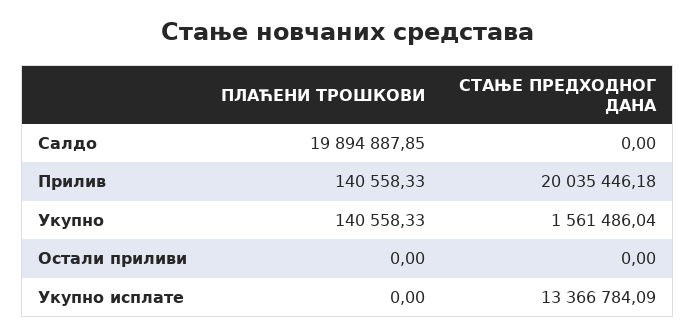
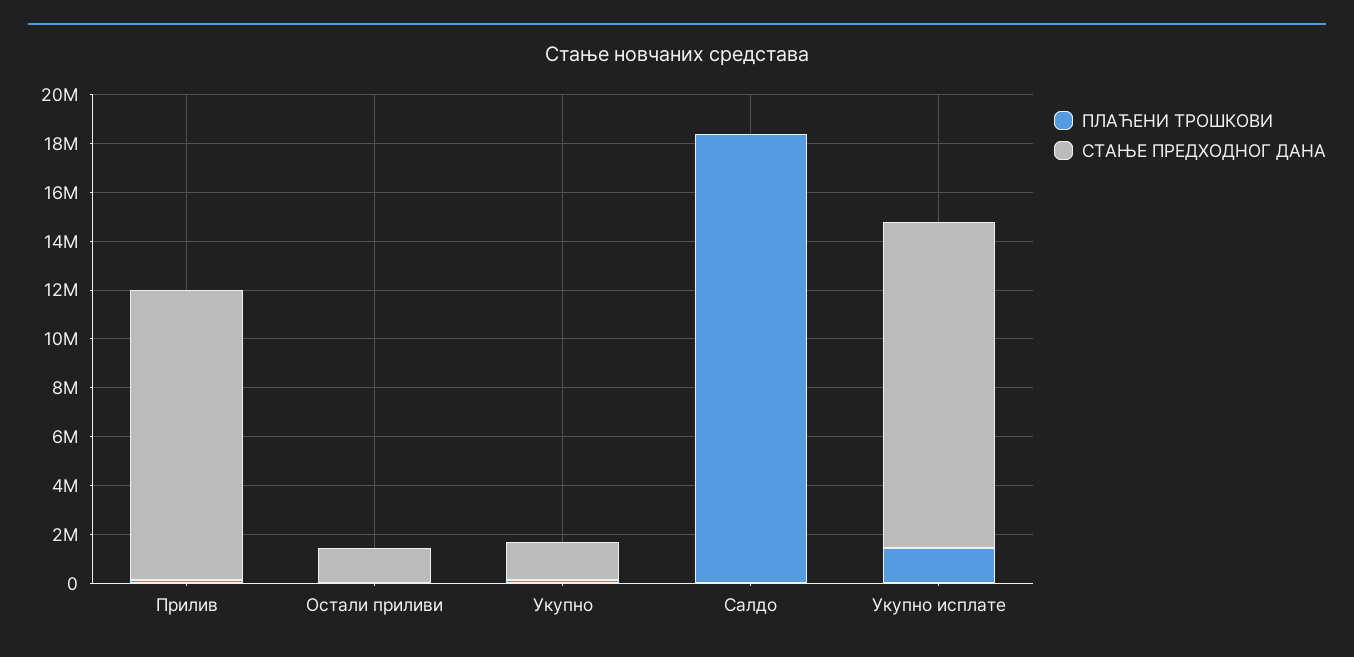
ПЛАЋЕНИ ТРОШКОВИ, Салдо: 19894887.85 -> 18500000
СТАЊЕ ПРЕДХОДНОГ ДАНА, Прилив: 20035446.18 -> 12000000
СТАЊЕ ПРЕДХОДНОГ ДАНА, Остали приливи: 0 -> 1500000
ПЛАЋЕНИ ТРОШКОВИ, Укупно исплате: 0 -> 1500000

